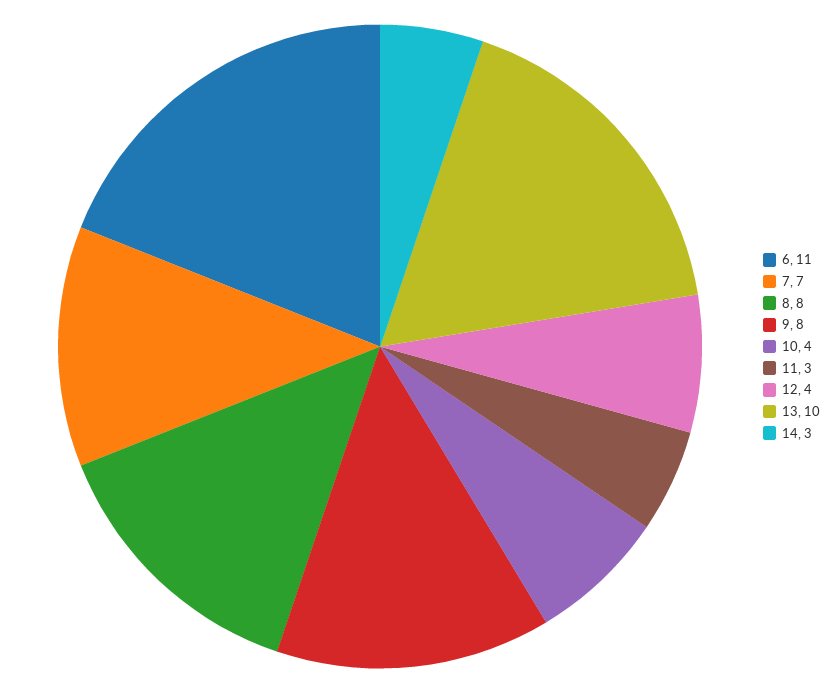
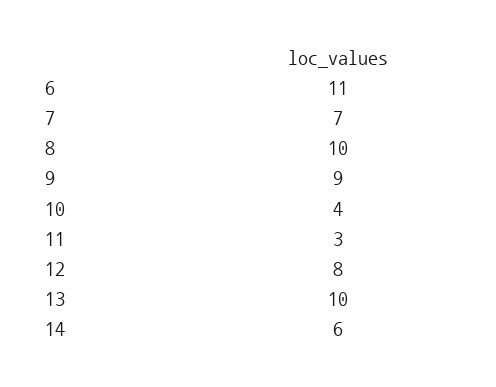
8: 8 -> 10
9: 8 -> 9
12: 4 -> 8
14: 3 -> 6

